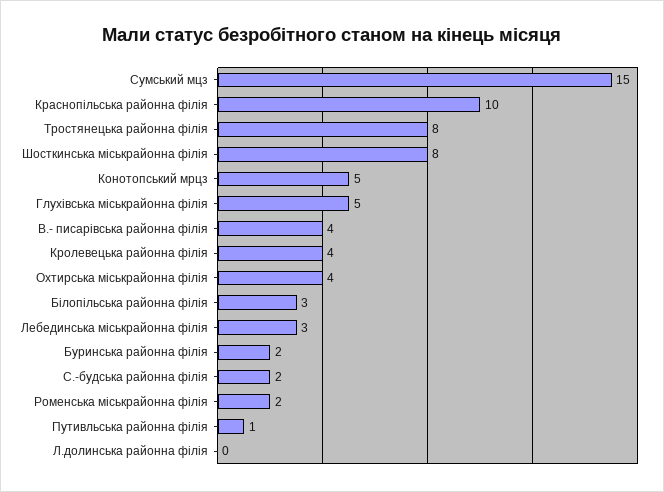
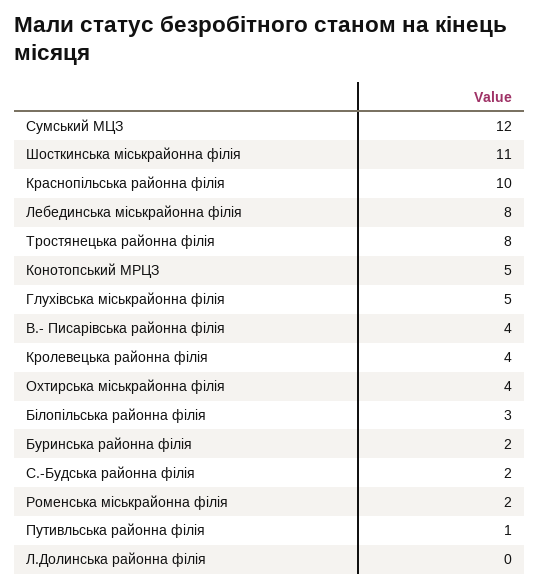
Сумський мцз: 15 -> 12
Шосткинська міськрайонна філія: 8 -> 11
Лебединська міськрайонна філія: 3 -> 8

